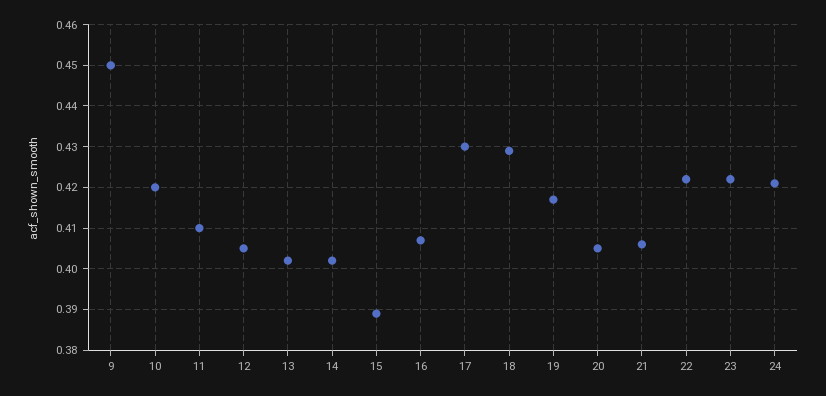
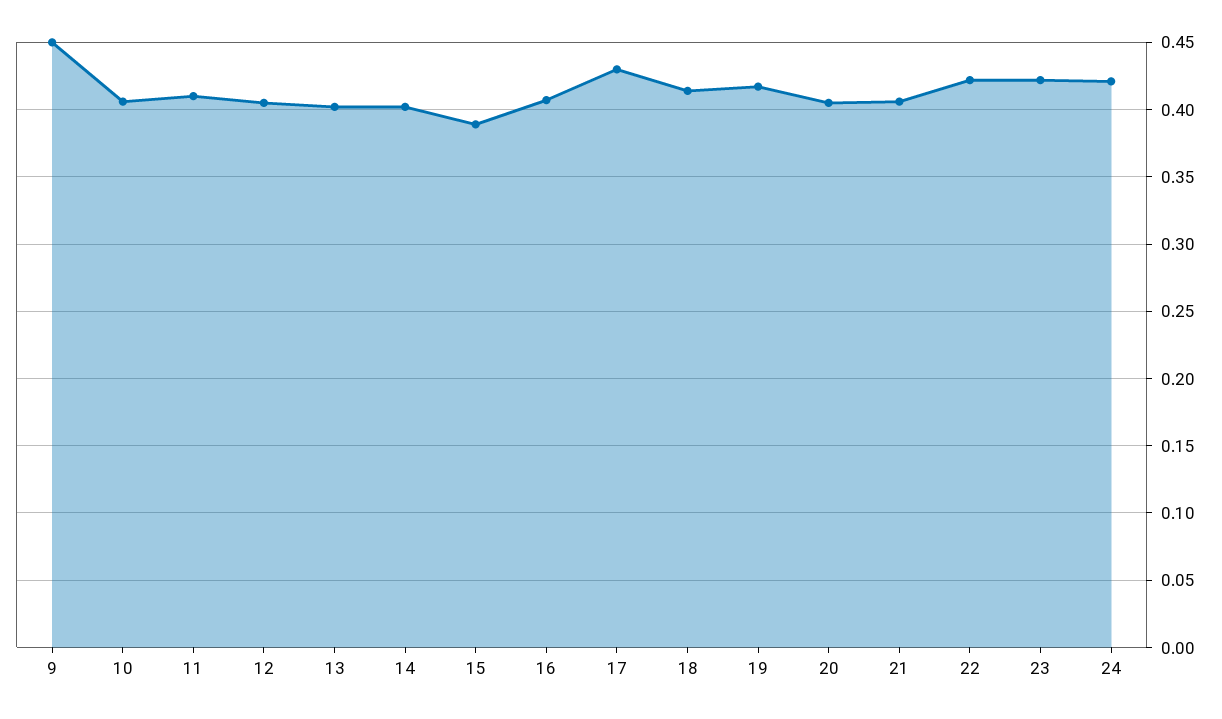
10: 0.42 -> 0.405
18: 0.43 -> 0.415

